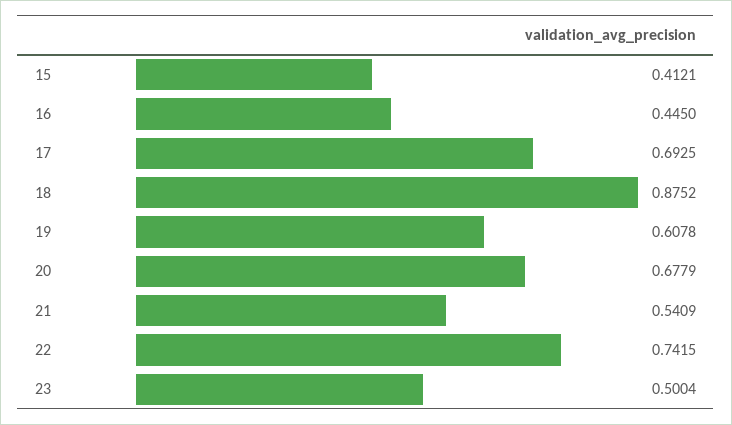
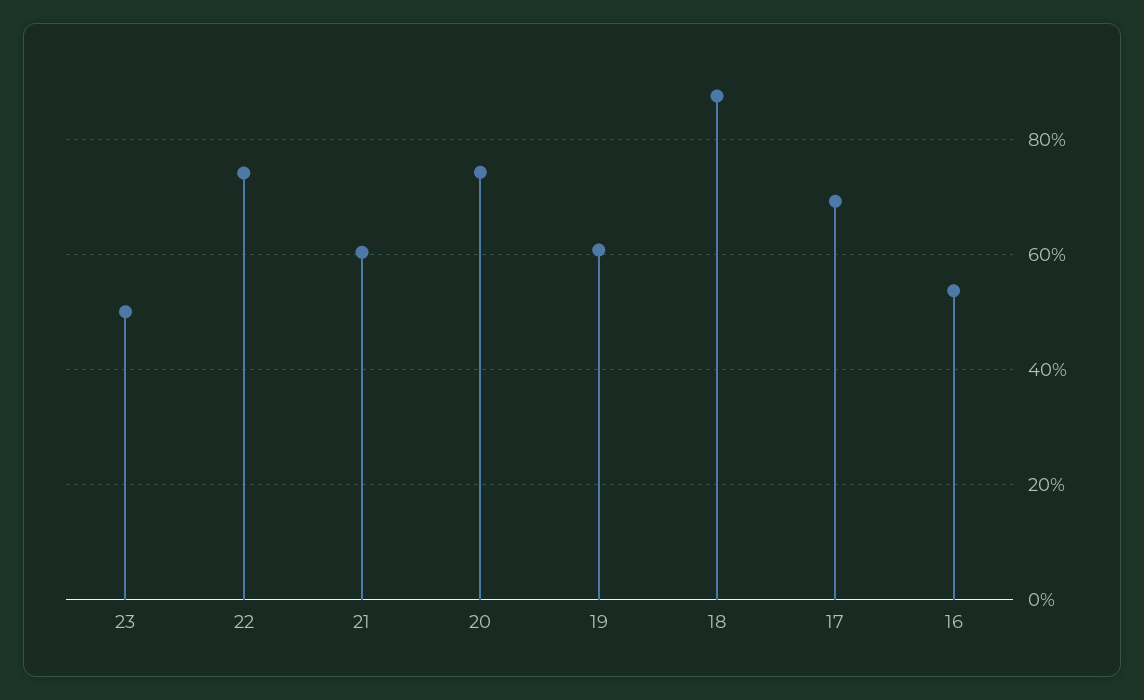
15: 0.4121 -> none
16: 0.445 -> 0.54
20: 0.6779 -> 0.74
21: 0.5409 -> 0.6

